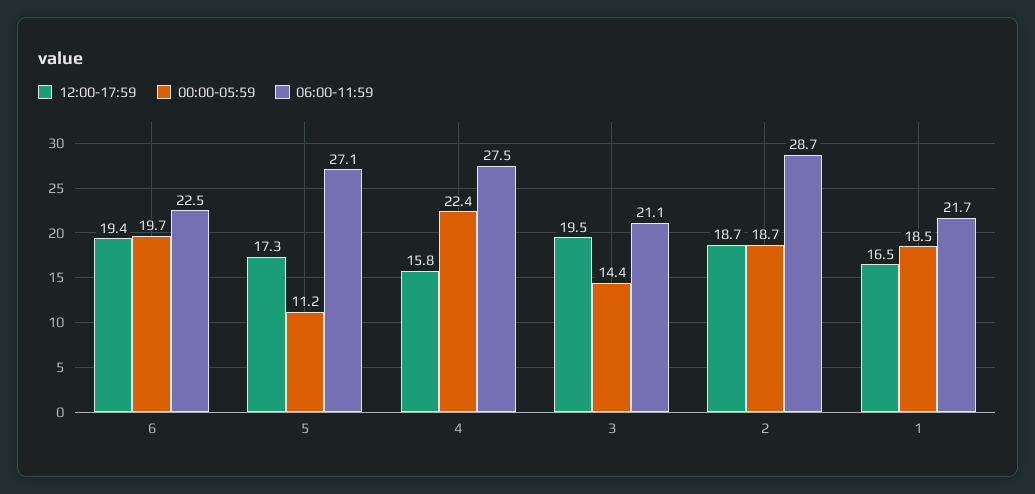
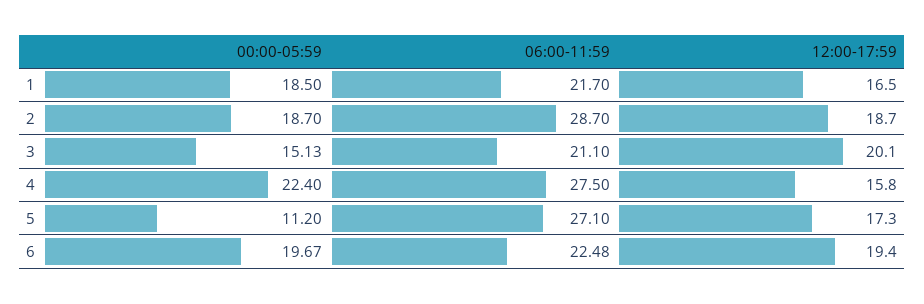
12:00-17:59, 3: 19.5 -> 20.1
00:00-05:59, 3: 14.4 -> 15.13

